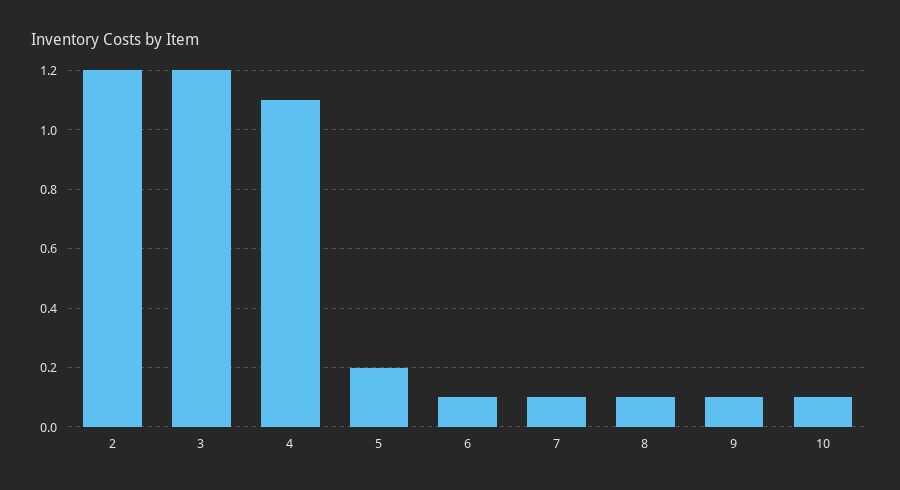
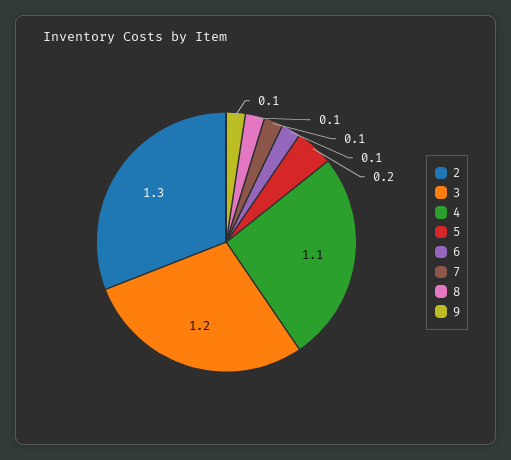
2: 1.2 -> 1.3
10: 0.1 -> none

